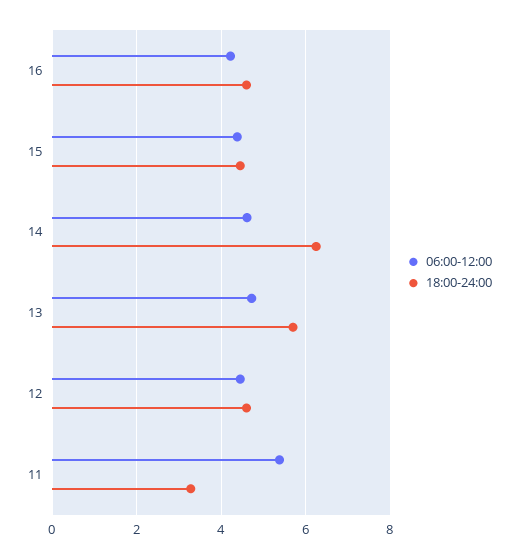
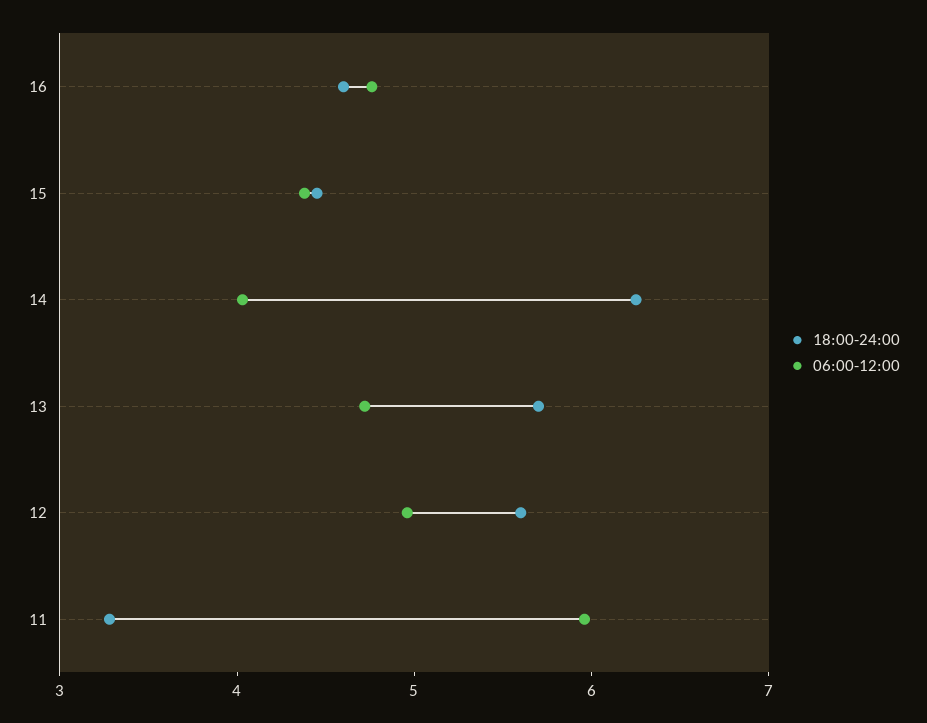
06:00-12:00, 16: 4.2 -> 4.8
06:00-12:00, 14: 4.6 -> 4
06:00-12:00, 12: 4.4 -> 5
18:00-24:00, 12: 4.6 -> 5.6
06:00-12:00, 11: 5.4 -> 6

